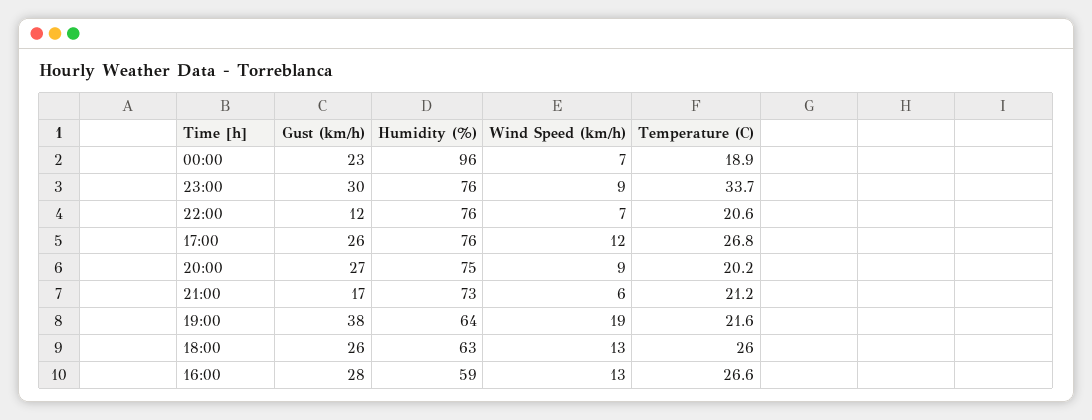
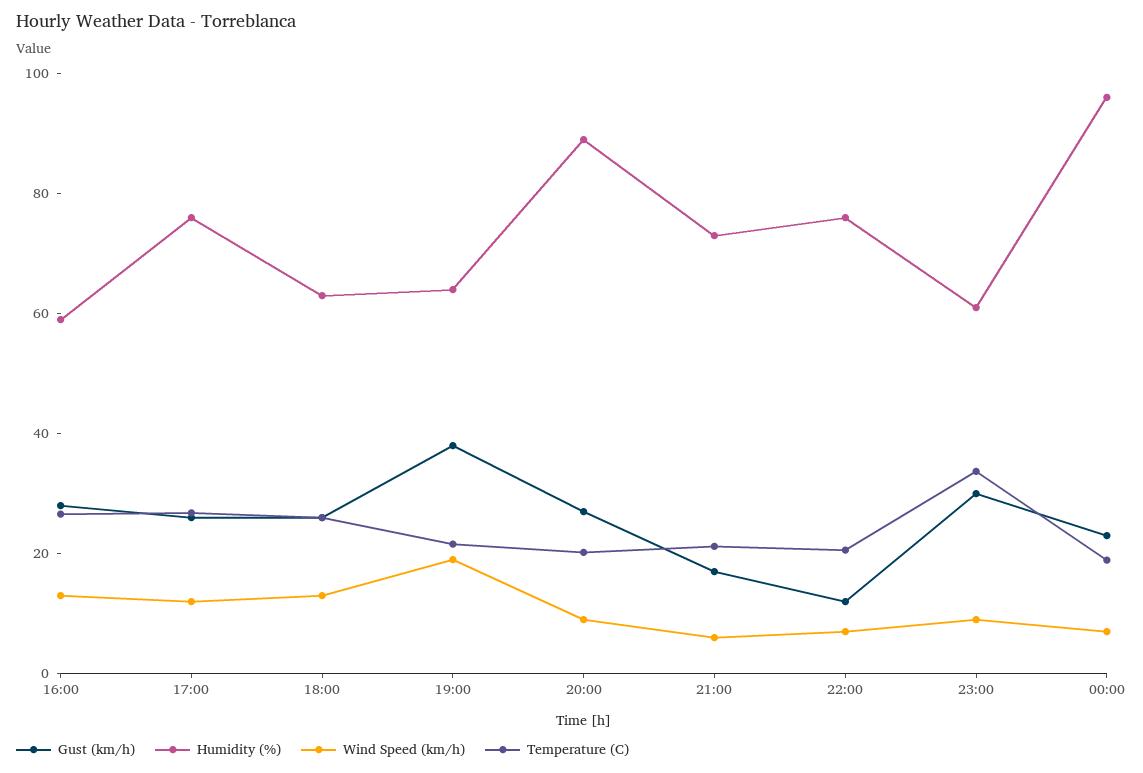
Humidity (%), 23:00: 76 -> 60
Humidity (%), 20:00: 75 -> 90

